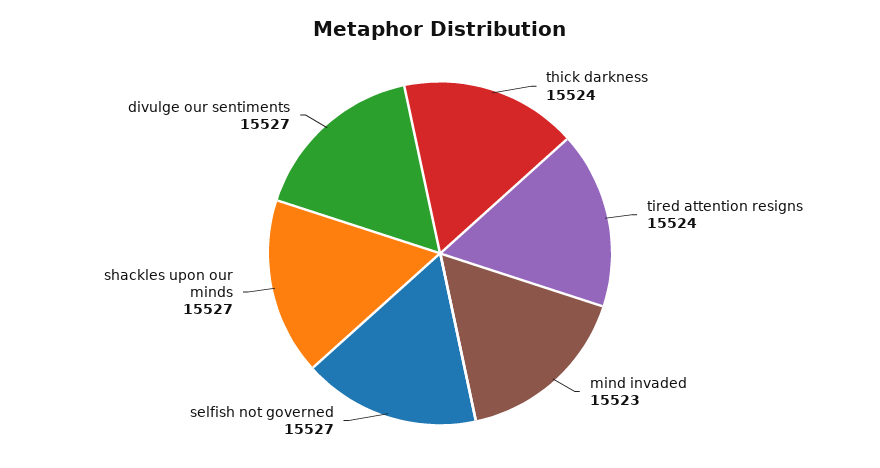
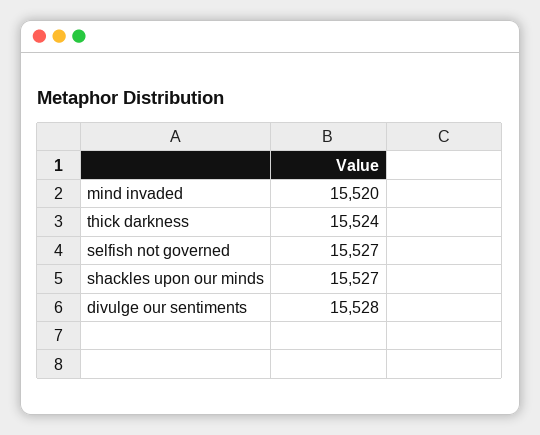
tired attention resigns: 15524 -> none
mind invaded: 15523 -> 15520
divulge our sentiments: 15527 -> 15528

